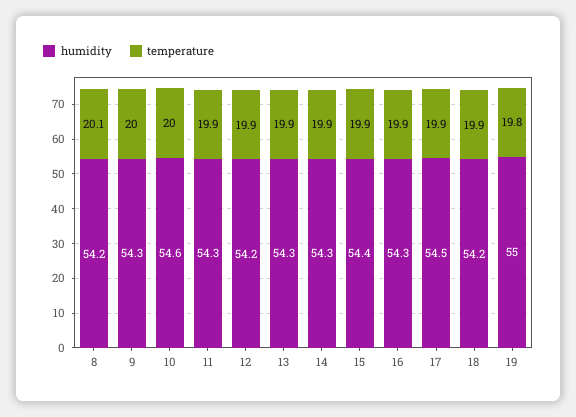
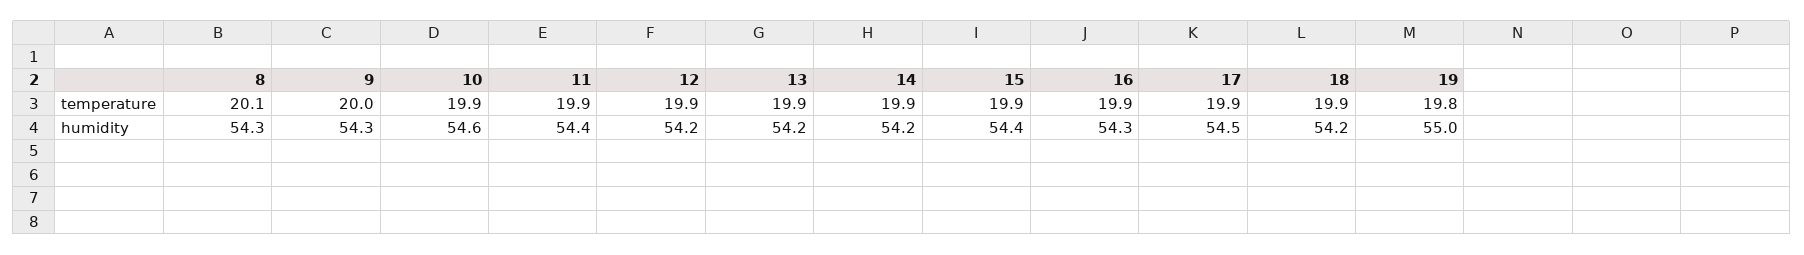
humidity, 8: 54.2 -> 54.3
temperature, 10: 20 -> 19.9
humidity, 11: 54.3 -> 54.4
humidity, 13: 54.3 -> 54.2
humidity, 14: 54.3 -> 54.2

